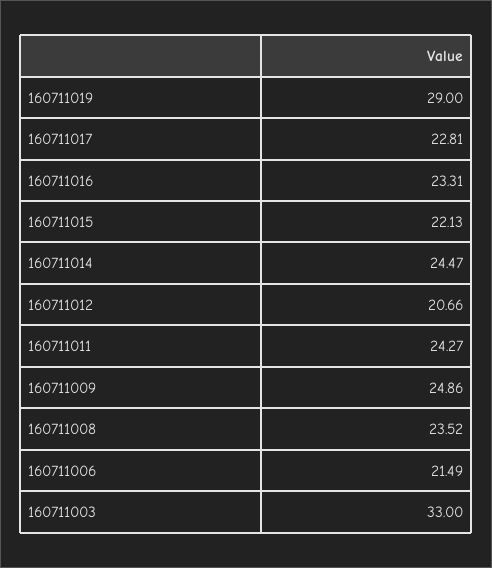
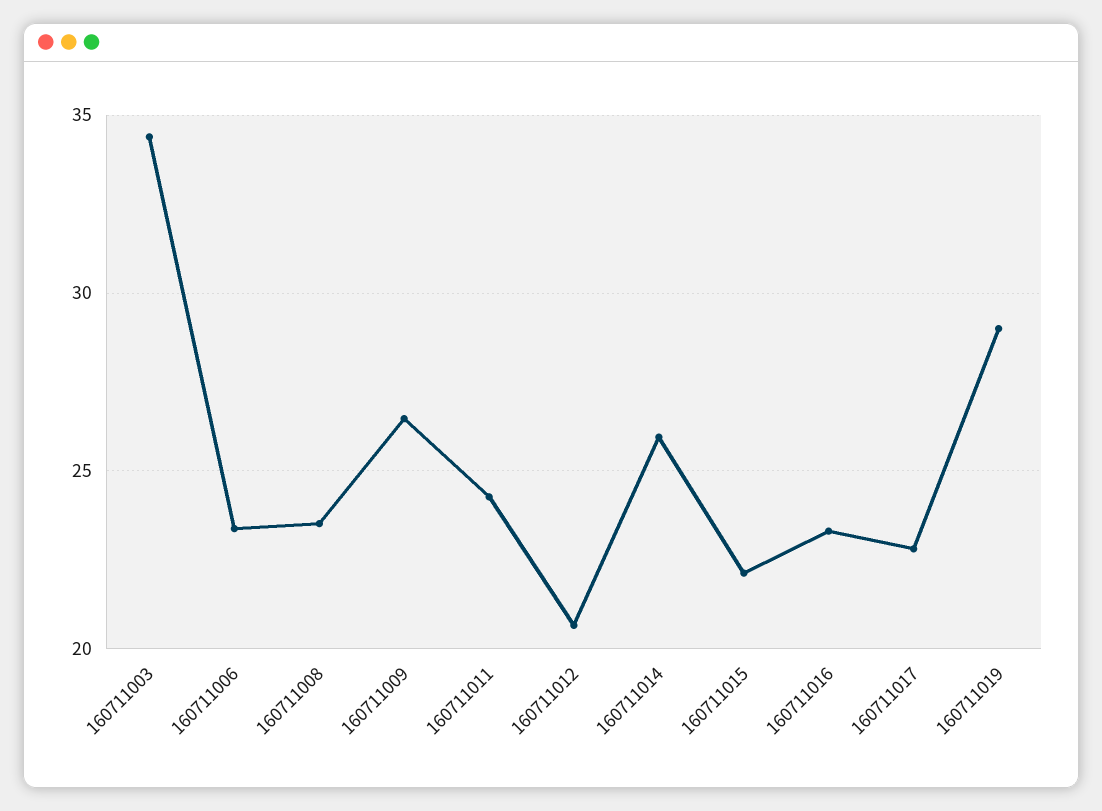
160711014: 24.47 -> 26
160711009: 24.86 -> 26.5
160711006: 21.49 -> 23.5
160711003: 33 -> 34.5

